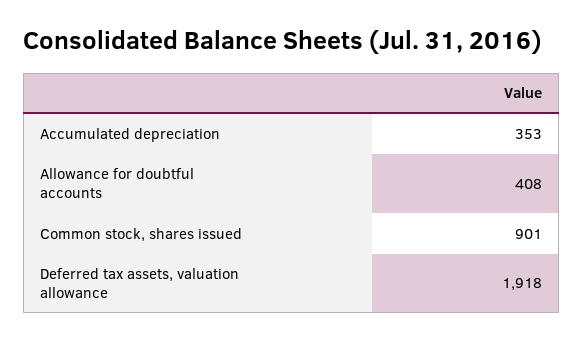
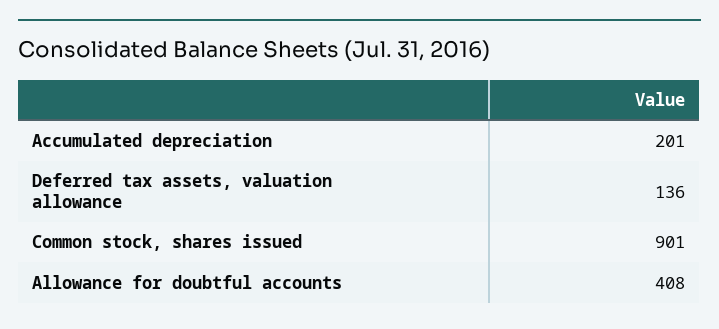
Accumulated depreciation: 353 -> 201
Deferred tax assets, valuation allowance: 1918 -> 136

